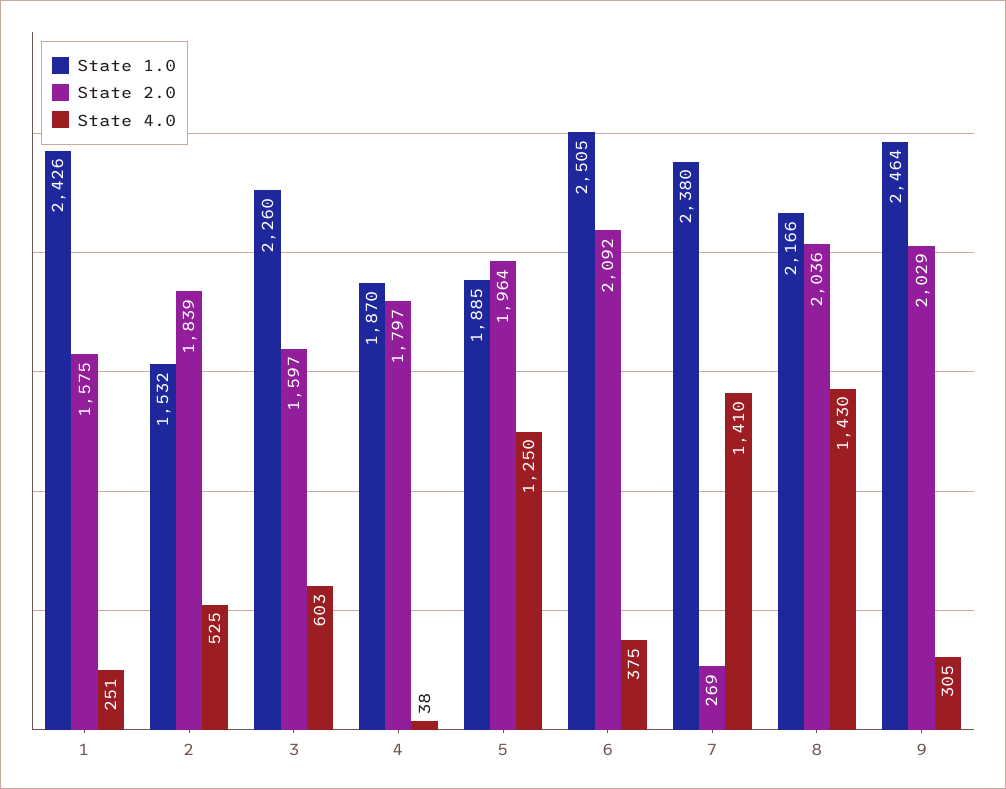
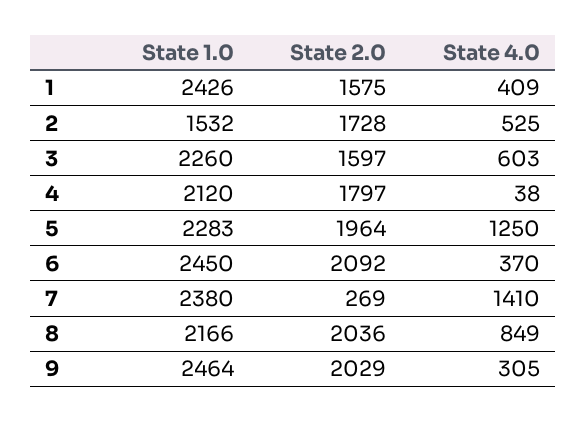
State 4.0, 1: 251 -> 409
State 2.0, 2: 1839 -> 1728
State 1.0, 4: 1870 -> 2120
State 1.0, 5: 1885 -> 2283
State 1.0, 6: 2505 -> 2450
State 4.0, 6: 375 -> 370
State 4.0, 8: 1430 -> 849

